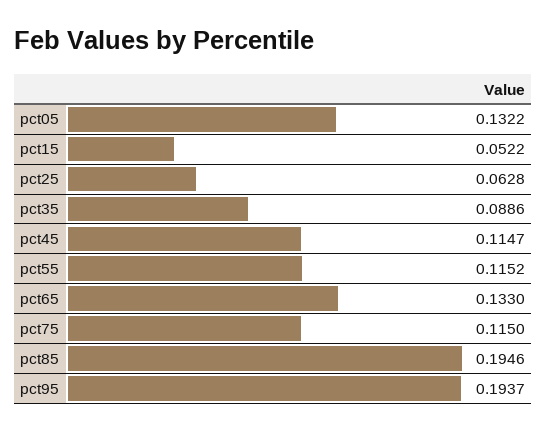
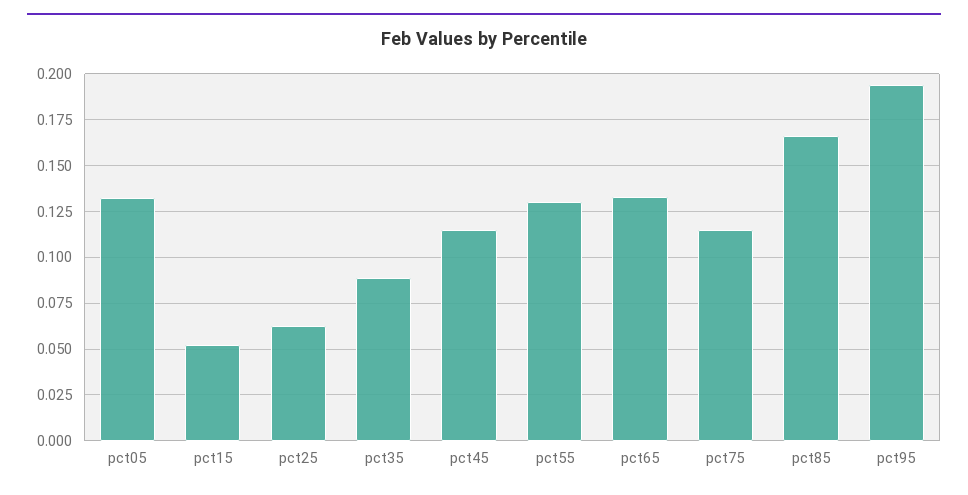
pct55: 0.1152 -> 0.13
pct85: 0.1946 -> 0.165

